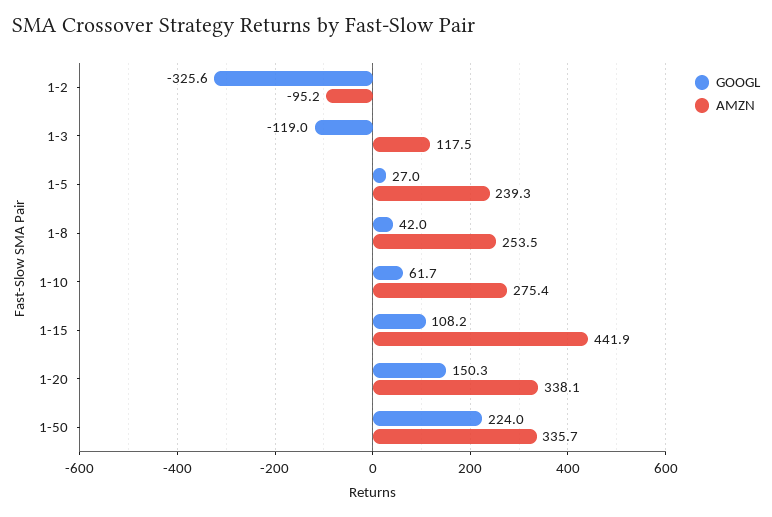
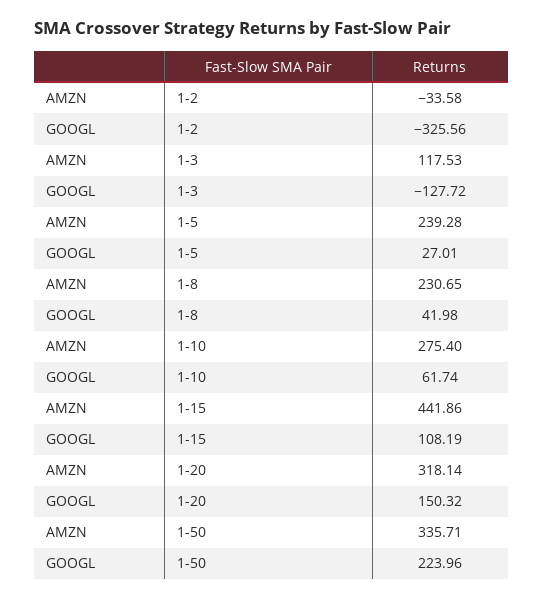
AMZN, 1-2: -95.2 -> -33.58
GOOGL, 1-3: -119 -> -127.72
AMZN, 1-8: 253.5 -> 230.65
AMZN, 1-20: 338.1 -> 318.14

